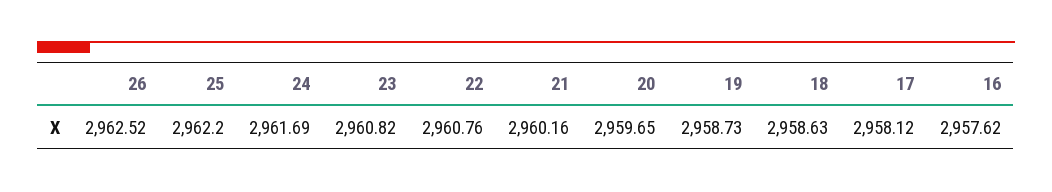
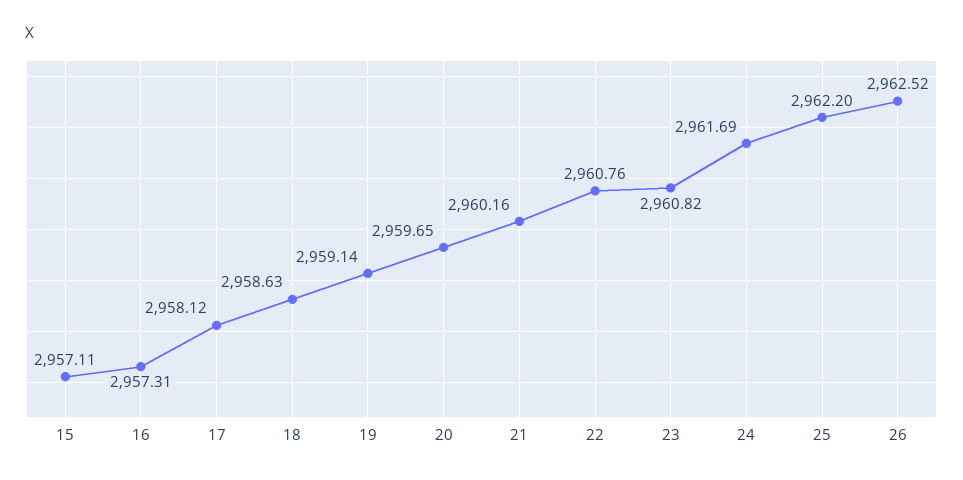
19: 2958.73 -> 2959.14
16: 2957.62 -> 2957.31
15: none -> 2957.11

